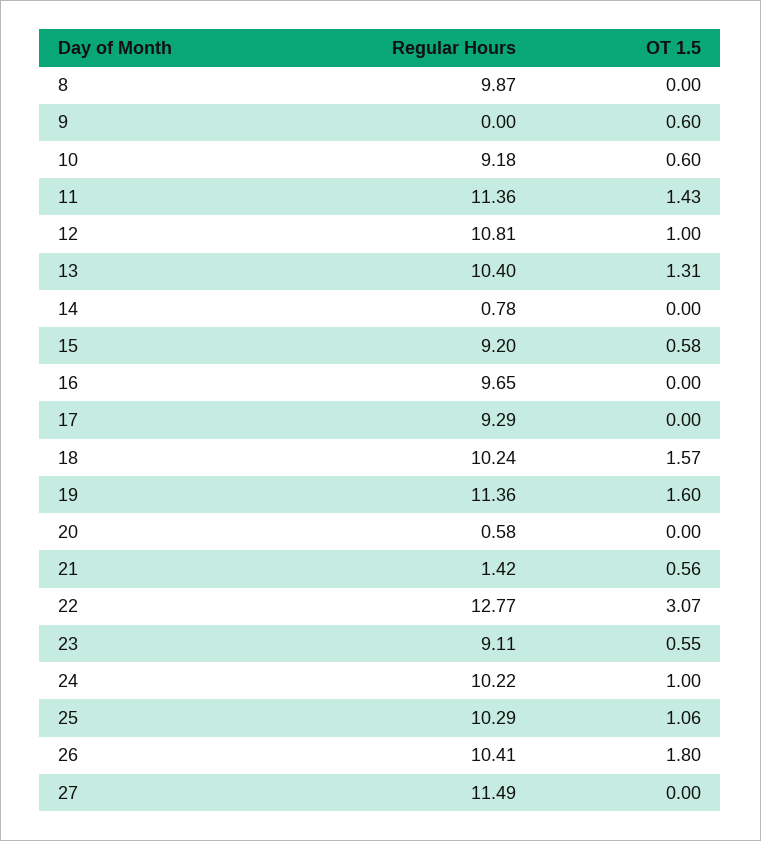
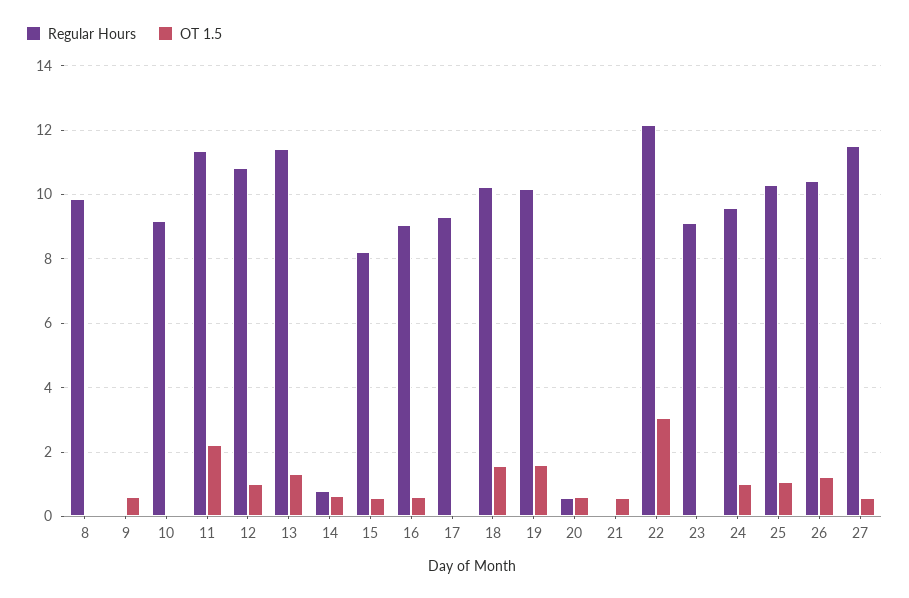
OT 1.5, 10: 0.6 -> 0
OT 1.5, 11: 1.43 -> 2.2
Regular Hours, 13: 10.4 -> 11.4
OT 1.5, 14: 0 -> 0.6
Regular Hours, 15: 9.2 -> 8.2
Regular Hours, 16: 9.65 -> 9
OT 1.5, 16: 0 -> 0.6
Regular Hours, 19: 11.36 -> 10.2
OT 1.5, 20: 0 -> 0.6
Regular Hours, 21: 1.42 -> 0
Regular Hours, 22: 12.77 -> 12.2
OT 1.5, 23: 0.55 -> 0
Regular Hours, 24: 10.22 -> 9.6
OT 1.5, 26: 1.8 -> 1.2
OT 1.5, 27: 0 -> 0.6

